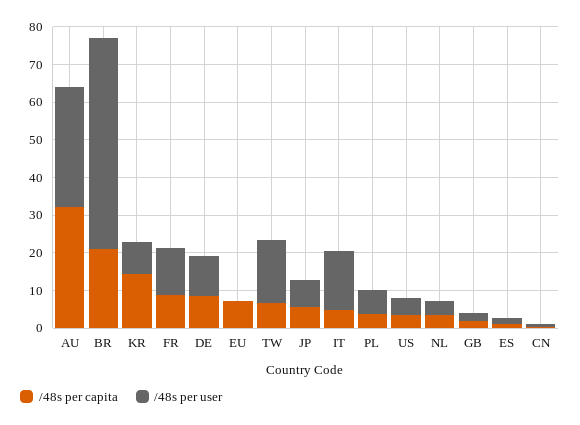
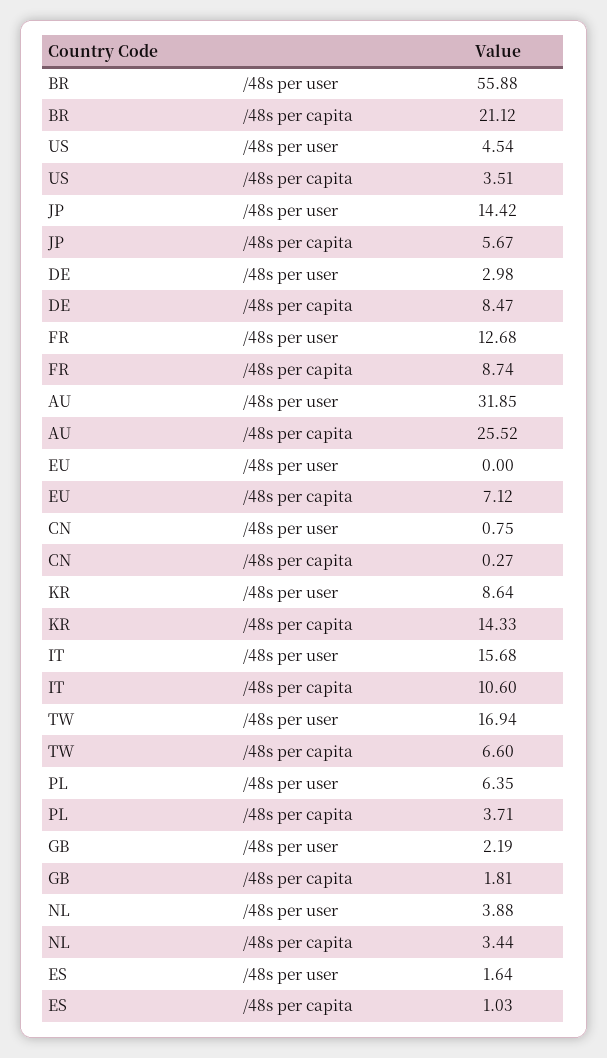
/48s per capita, AU: 32.5 -> 25.52
/48s per user, DE: 10 -> 2.98
/48s per user, JP: 7.5 -> 14.42
/48s per capita, IT: 5 -> 10.6

